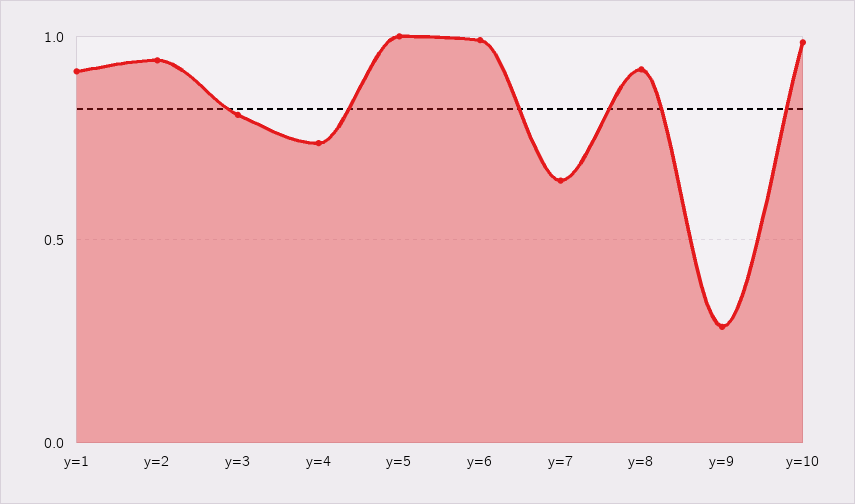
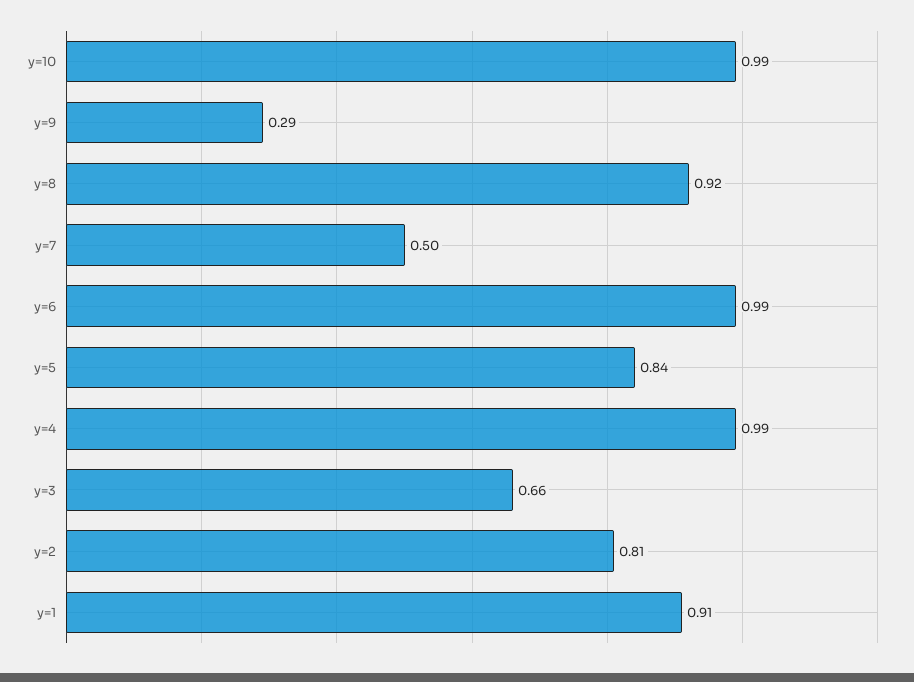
y=2: 0.95 -> 0.81
y=3: 0.8 -> 0.66
y=4: 0.75 -> 0.99
y=5: 1 -> 0.84
y=7: 0.65 -> 0.5

